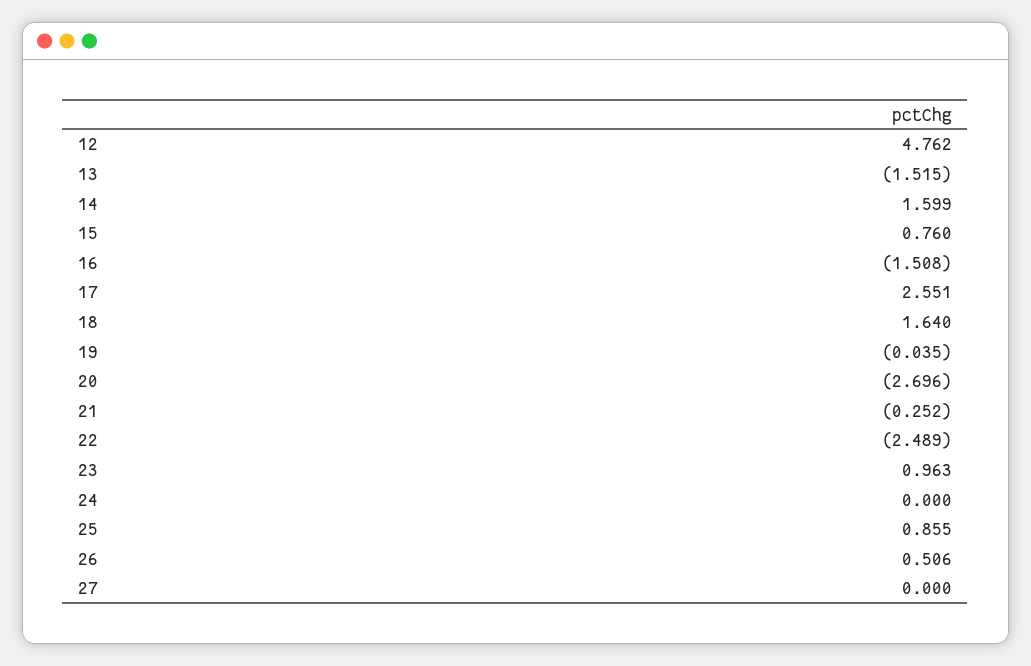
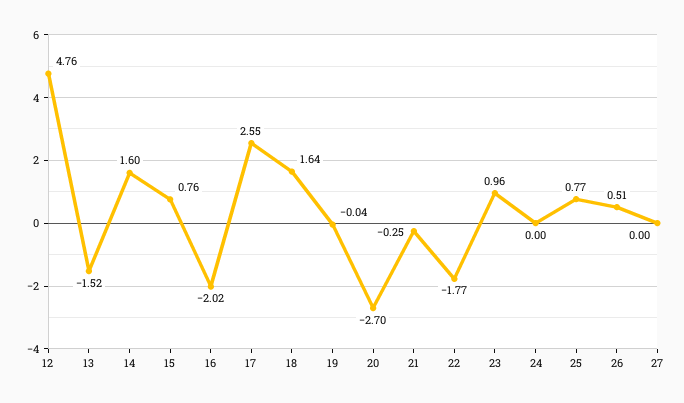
16: -1.508 -> -2.02
22: -2.489 -> -1.77
25: 0.855 -> 0.77

